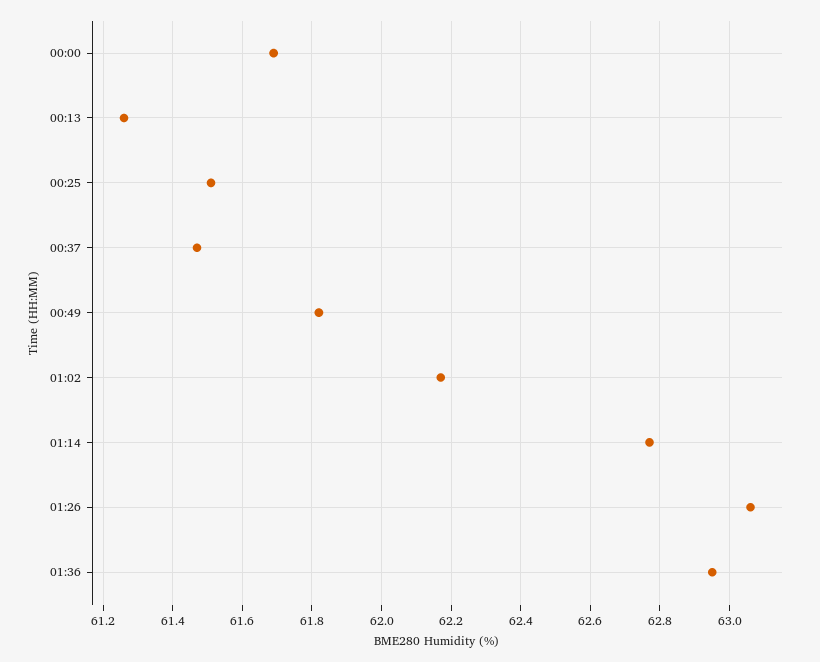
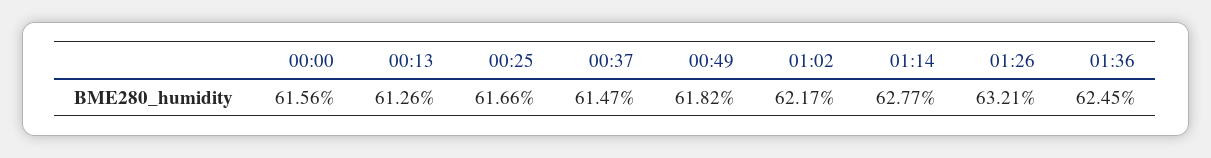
00:00: 61.7 -> 61.56
00:25: 61.5 -> 61.66
01:26: 63.05 -> 63.21
01:36: 62.95 -> 62.45

